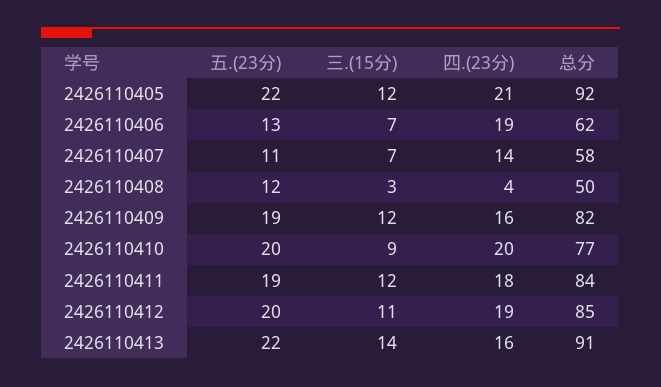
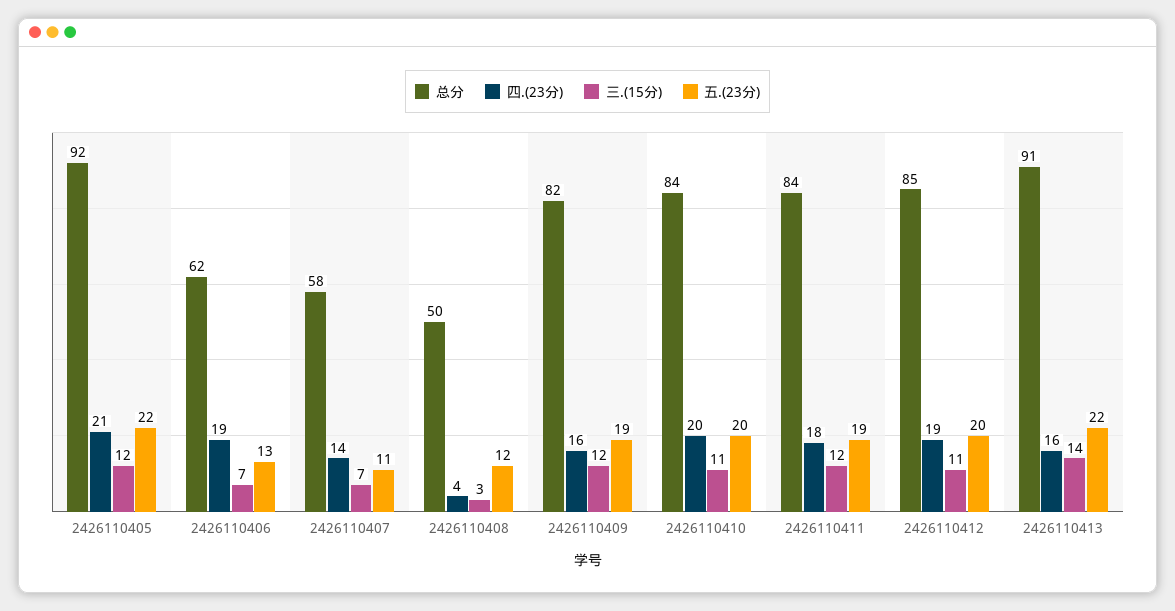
三.(15分), 2426110410: 9 -> 11
总分, 2426110410: 77 -> 84

